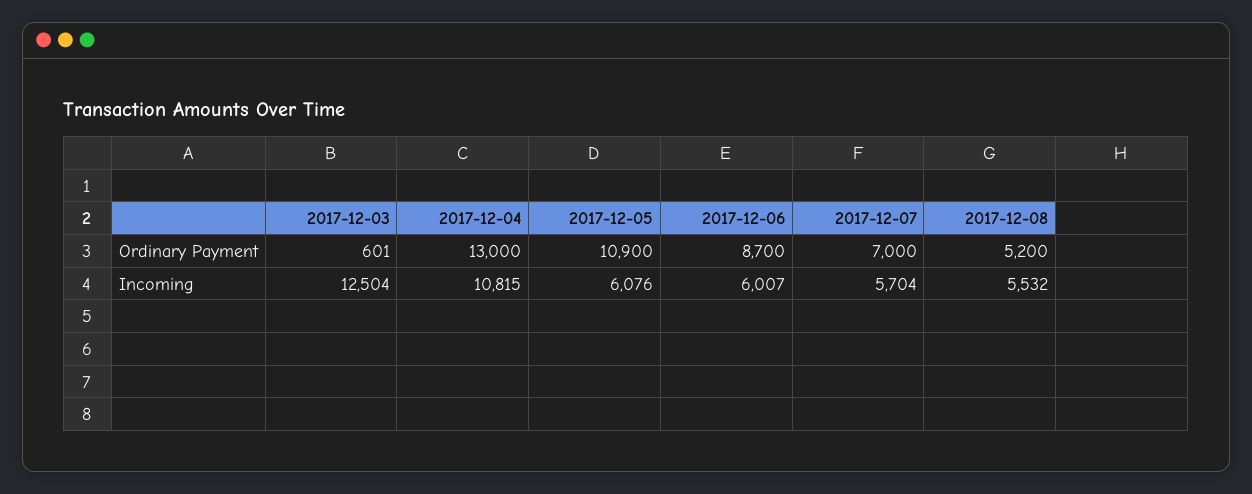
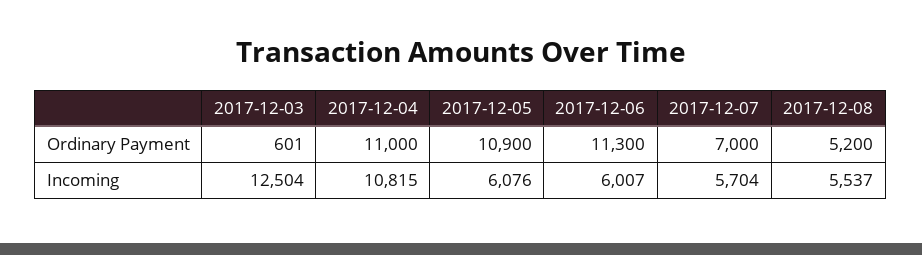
2017-12-04, Ordinary Payment: 13000 -> 11000
2017-12-06, Ordinary Payment: 8700 -> 11300
2017-12-08, Incoming: 5532 -> 5537

